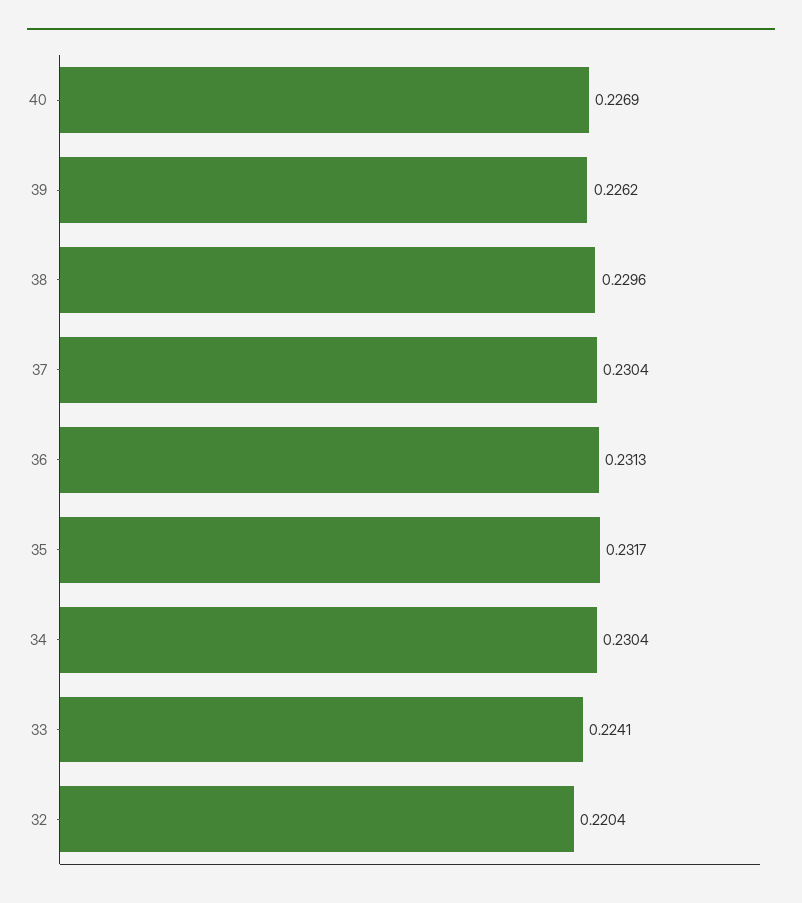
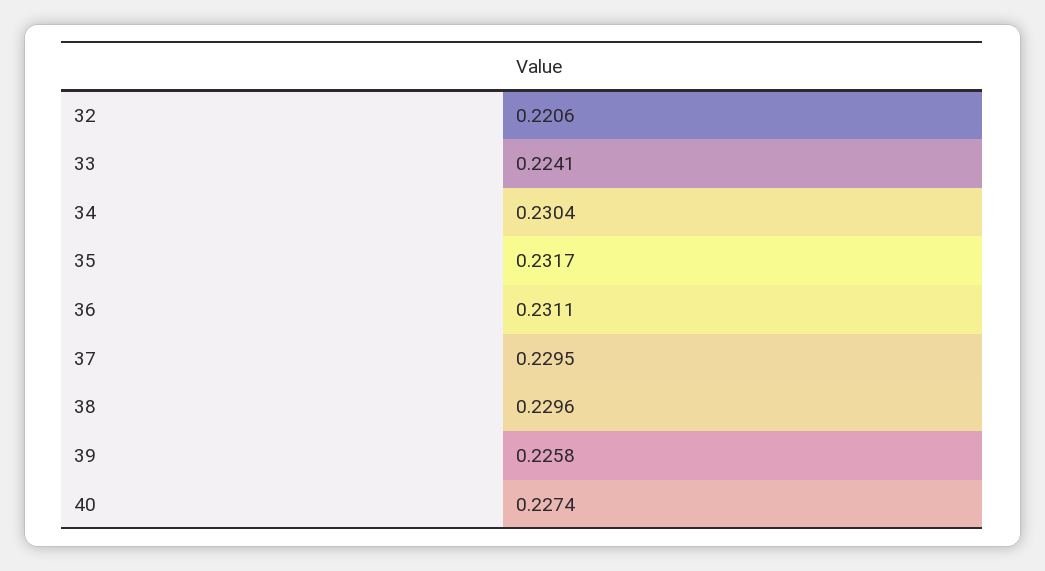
40: 0.2269 -> 0.2274
39: 0.2262 -> 0.2258
37: 0.2304 -> 0.2295
36: 0.2313 -> 0.2311
32: 0.2204 -> 0.2206

